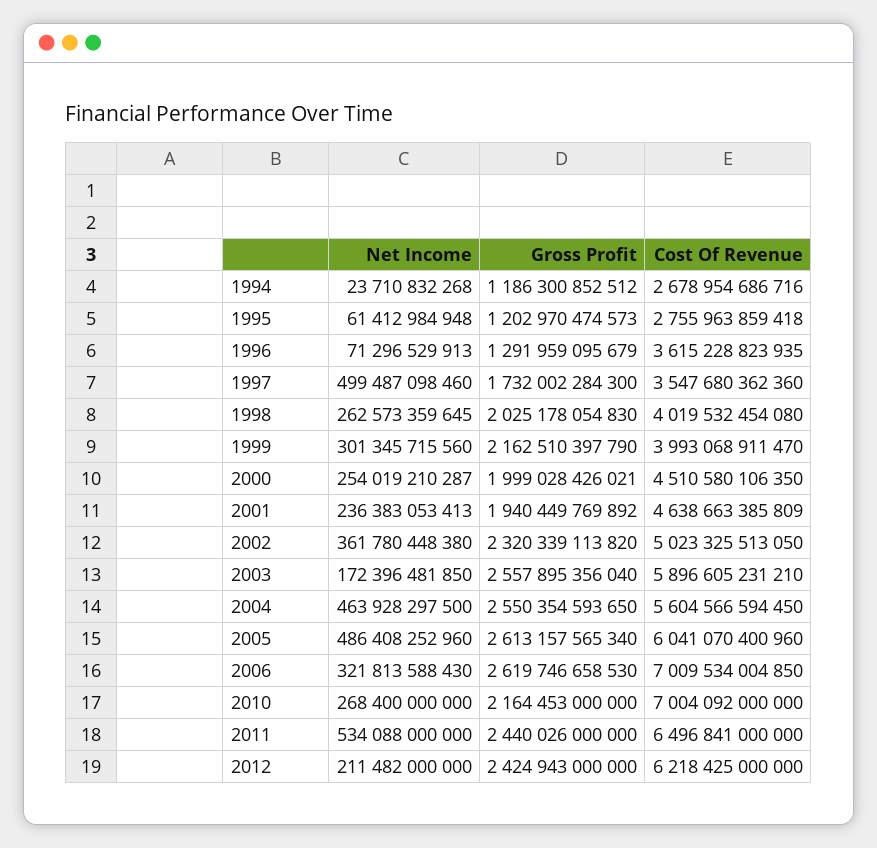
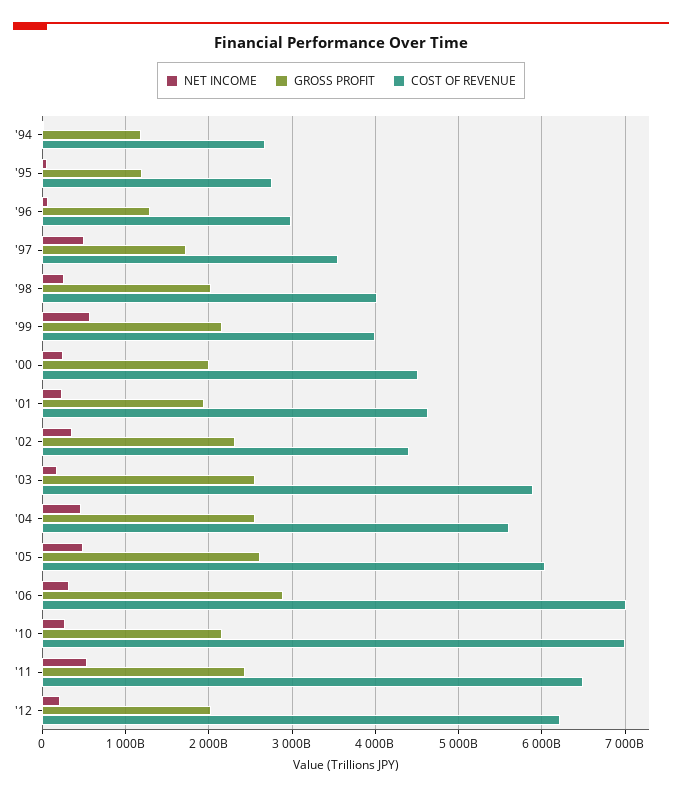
Cost Of Revenue, 1996: 3615228823935 -> 3000000000000
Net Income, 1999: 301345715560 -> 600000000000
Cost Of Revenue, 2002: 5023325513050 -> 4400000000000
Gross Profit, 2006: 2619746658530 -> 2900000000000
Gross Profit, 2012: 2424943000000 -> 2000000000000

